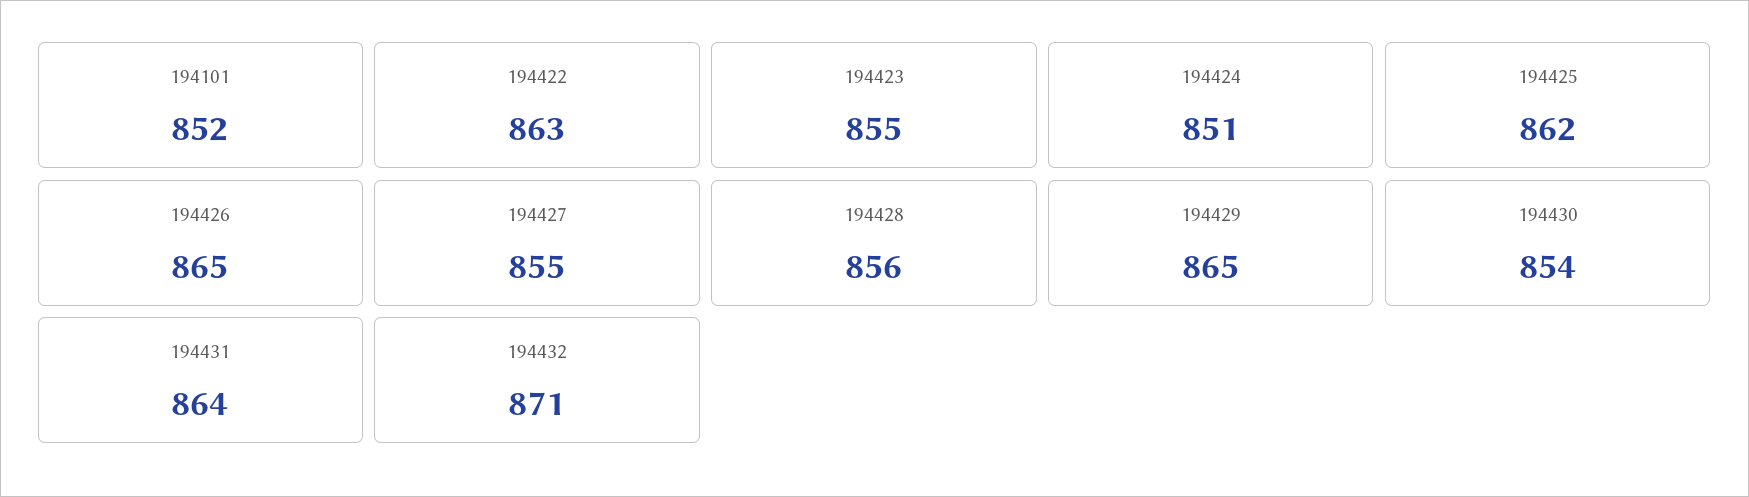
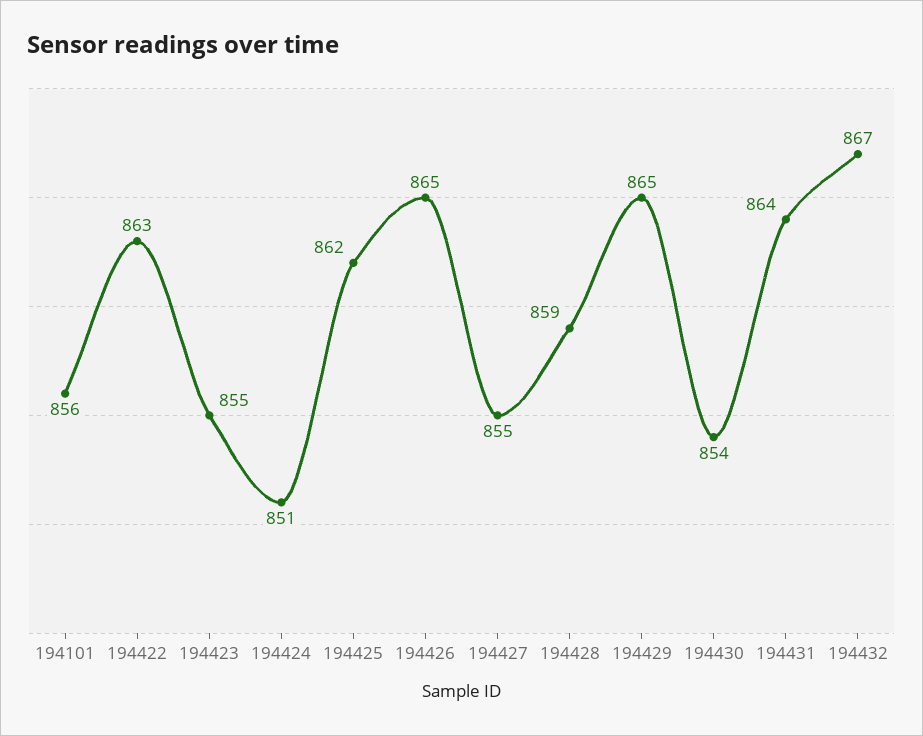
194101: 852 -> 856
194428: 856 -> 859
194432: 871 -> 867

